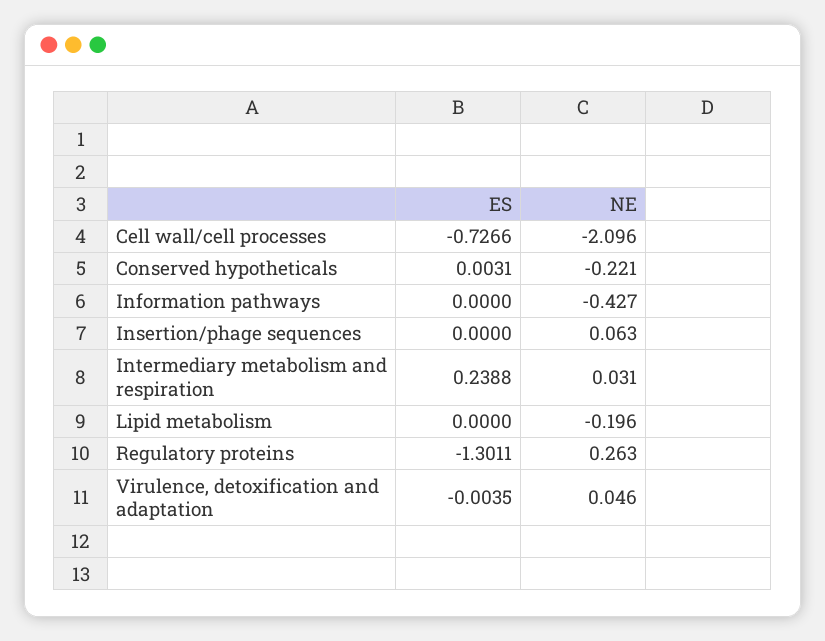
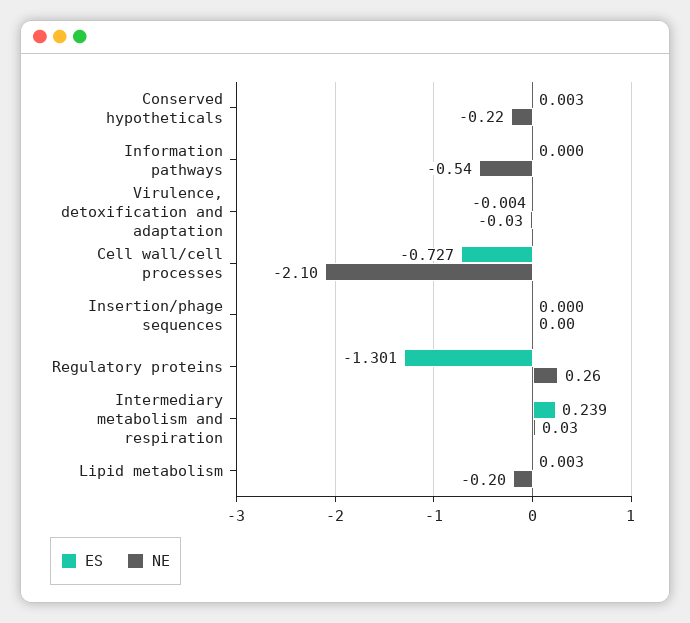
NE, Information pathways: -0.427 -> -0.54
NE, Insertion/phage sequences: 0.063 -> 0
ES, Lipid metabolism: 0 -> 0.003
NE, Virulence, detoxification and adaptation: 0.046 -> -0.03

